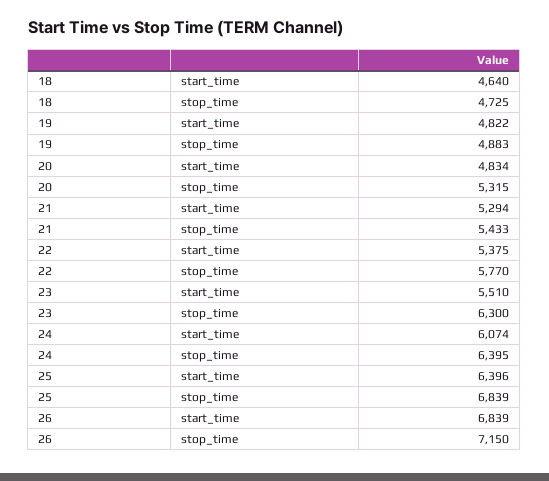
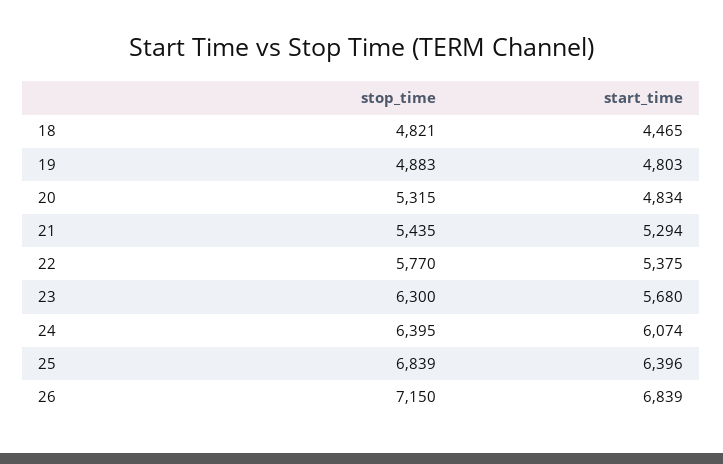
18, start_time: 4640 -> 4465
18, stop_time: 4725 -> 4821
19, start_time: 4822 -> 4803
21, stop_time: 5433 -> 5435
23, start_time: 5510 -> 5680

